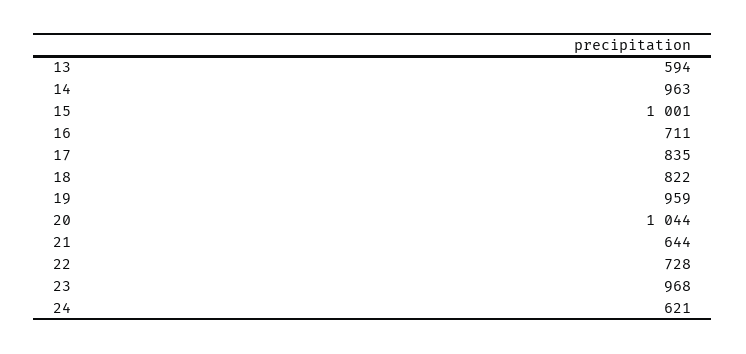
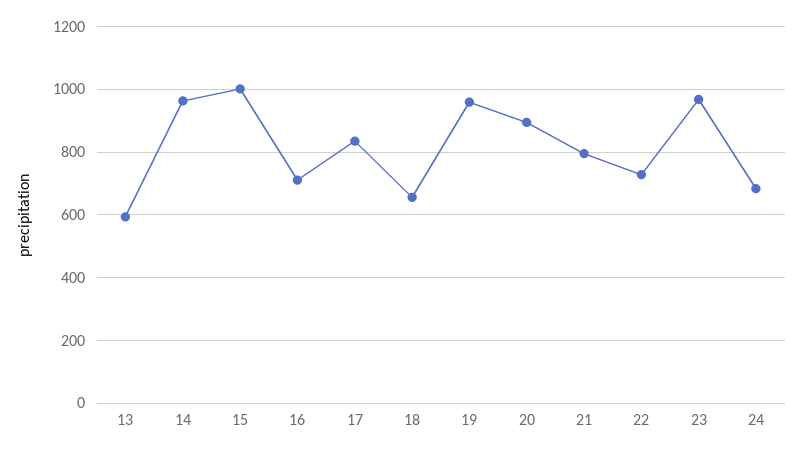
18: 822 -> 660
20: 1044 -> 900
21: 644 -> 800
24: 621 -> 680

